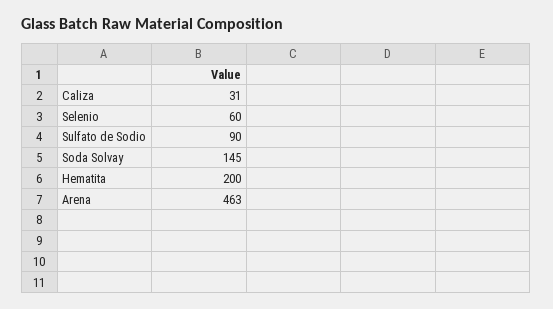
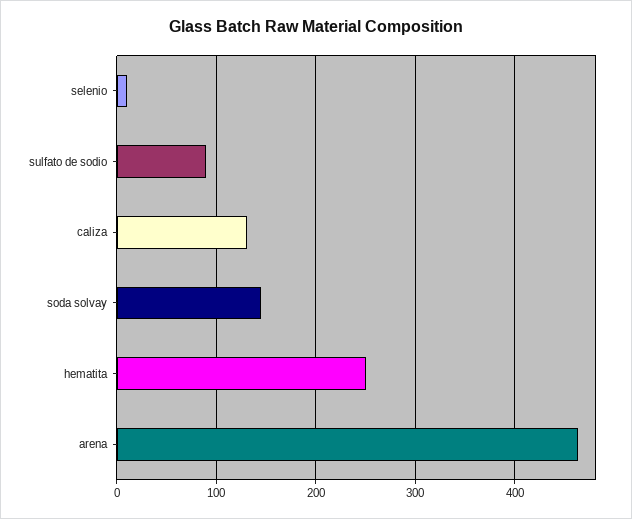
Caliza: 31 -> 130
Selenio: 60 -> 10
Hematita: 200 -> 250

